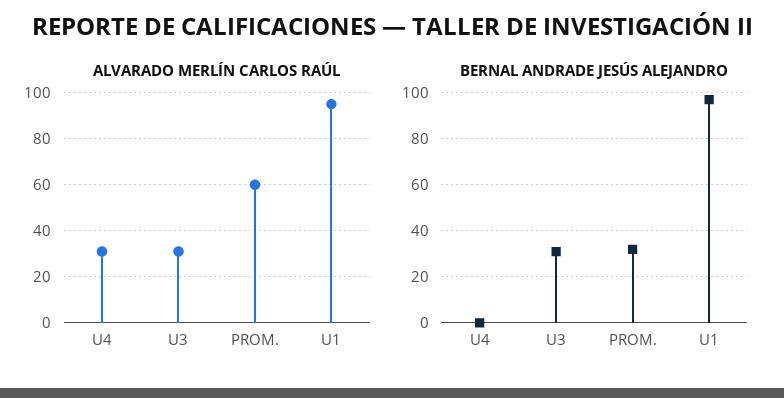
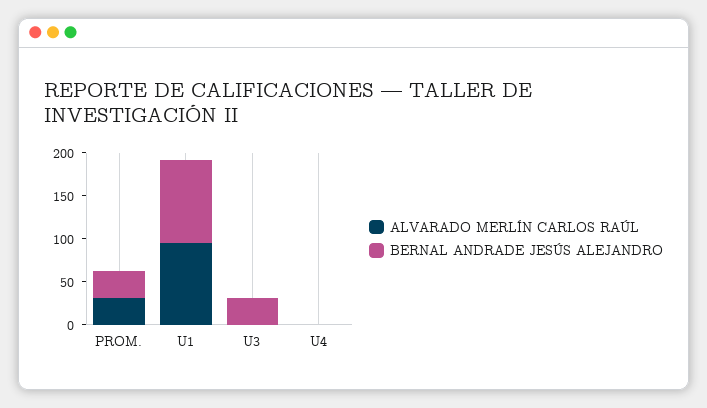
ALVARADO MERLÍN CARLOS RAÚL, U4: 30 -> 0
ALVARADO MERLÍN CARLOS RAÚL, U3: 30 -> 0
ALVARADO MERLÍN CARLOS RAÚL, PROM.: 60 -> 30

